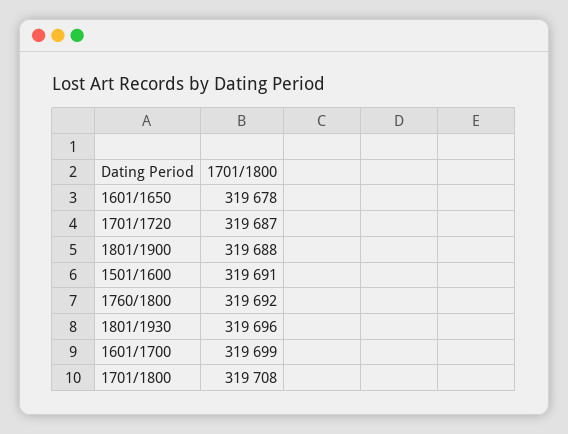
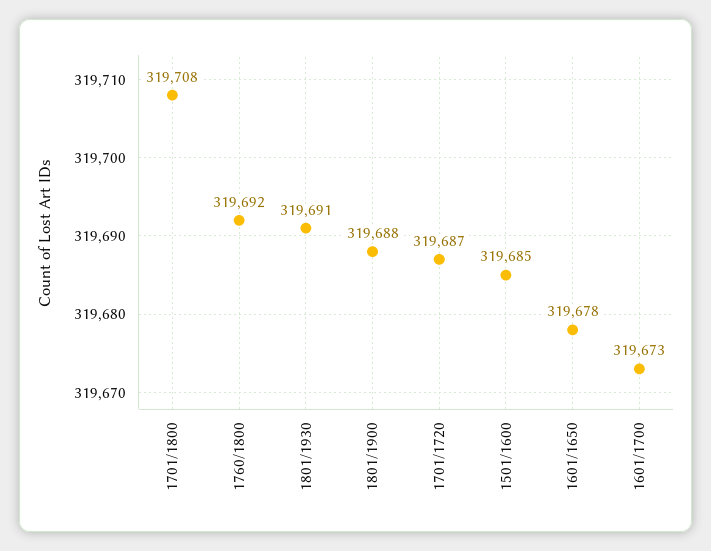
1501/1600: 319691 -> 319685
1801/1930: 319696 -> 319691
1601/1700: 319699 -> 319673

